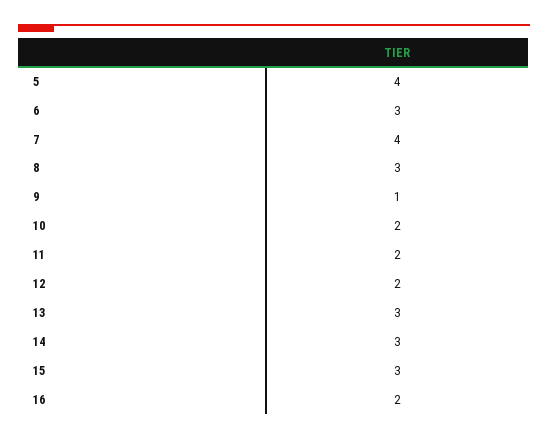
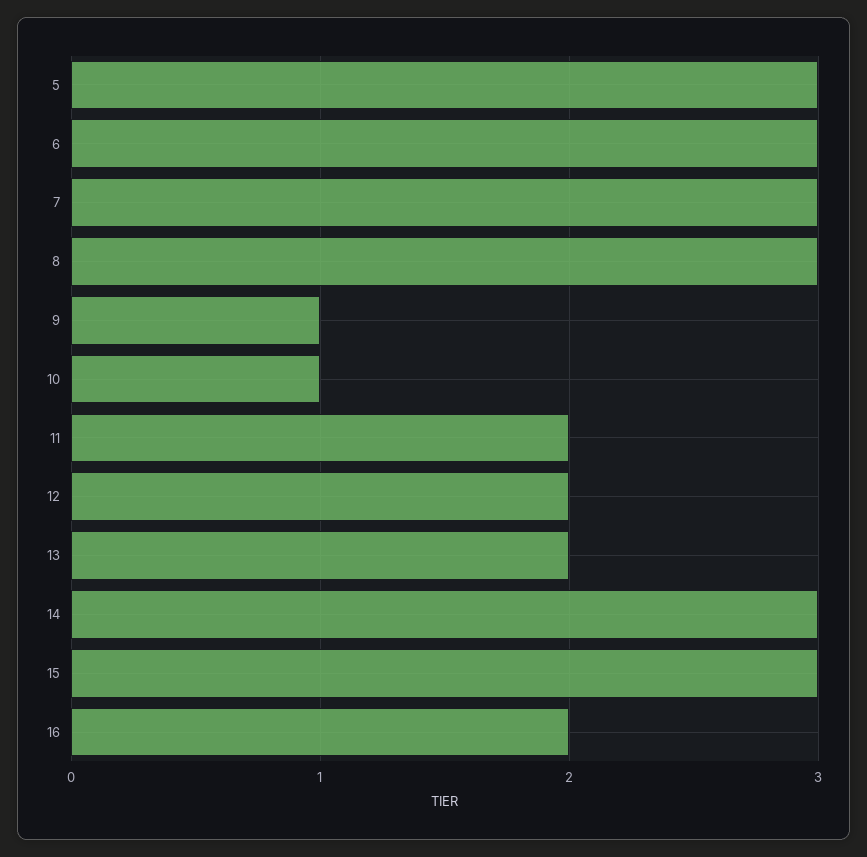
5: 4 -> 3
7: 4 -> 3
10: 2 -> 1
13: 3 -> 2

